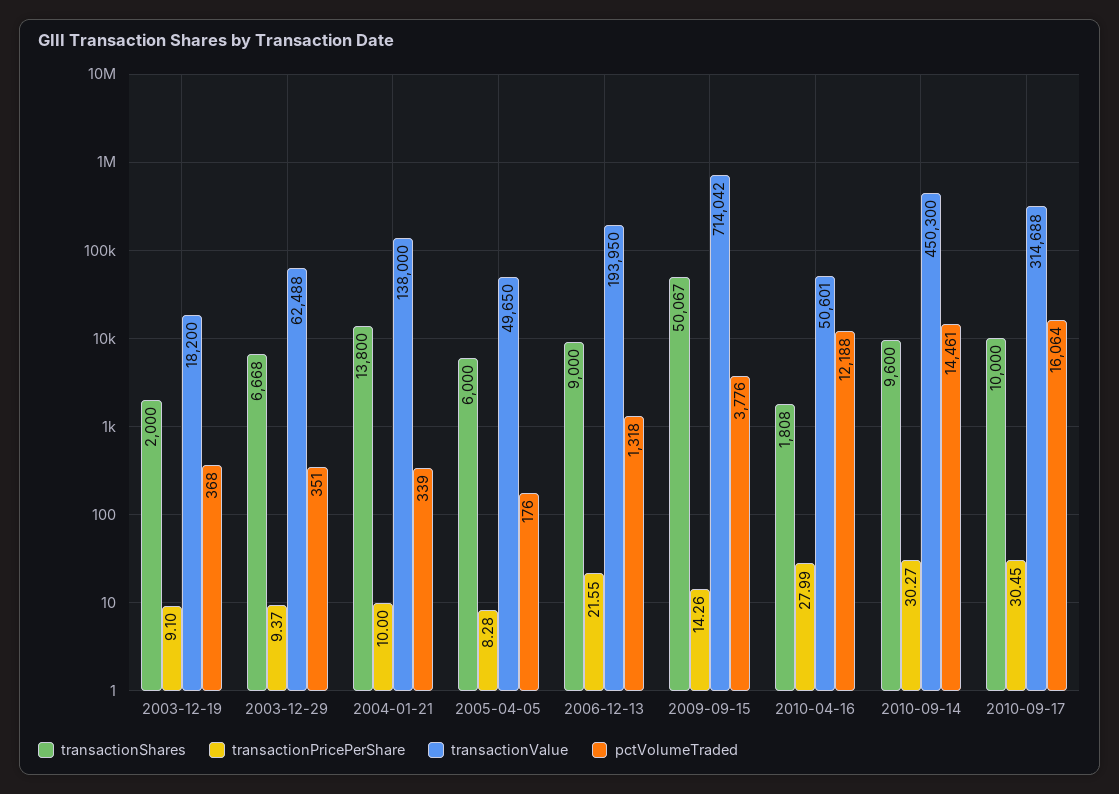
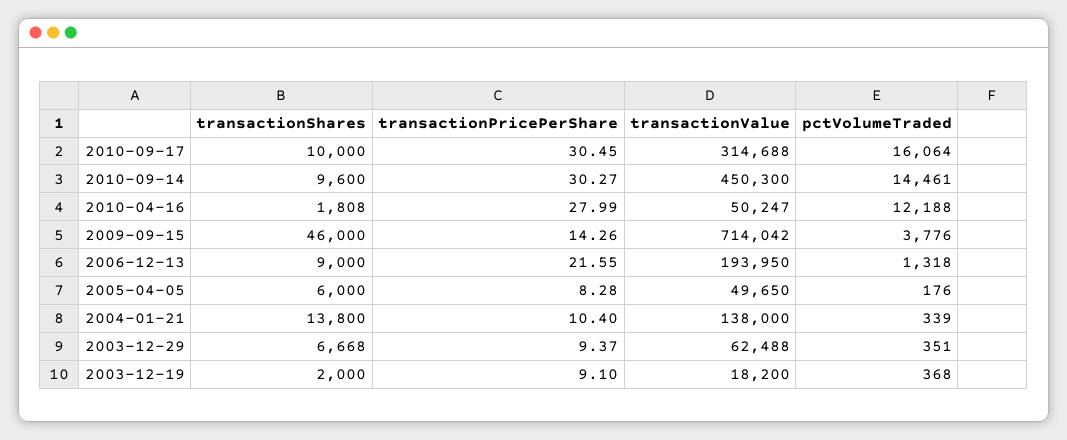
transactionPricePerShare, 2004-01-21: 10 -> 10.4
transactionShares, 2009-09-15: 50067 -> 46000
transactionValue, 2010-04-16: 50601 -> 50247

